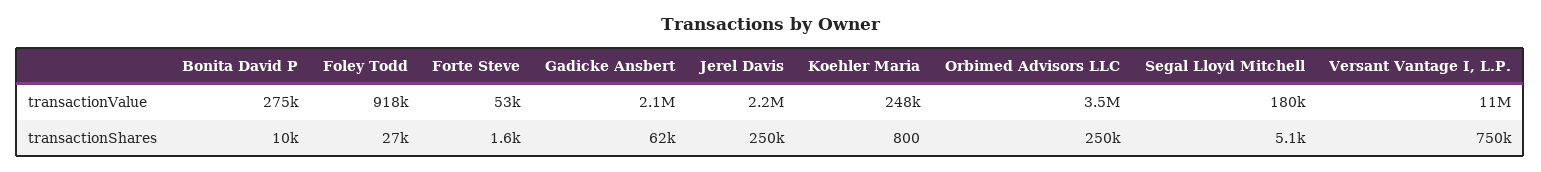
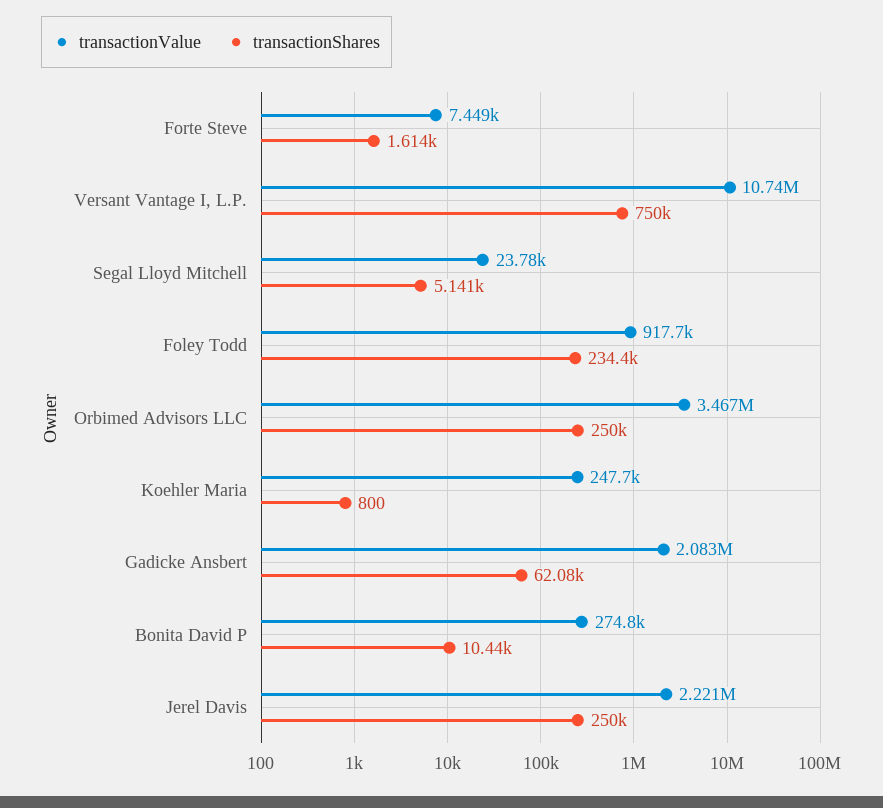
transactionValue, Forte Steve: 53000 -> 7449
transactionValue, Segal Lloyd Mitchell: 180000 -> 23780
transactionShares, Foley Todd: 27000 -> 234400

